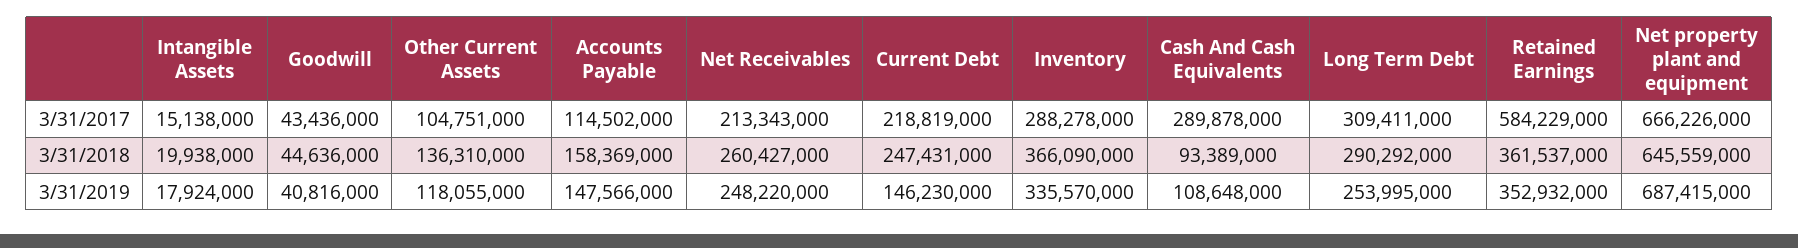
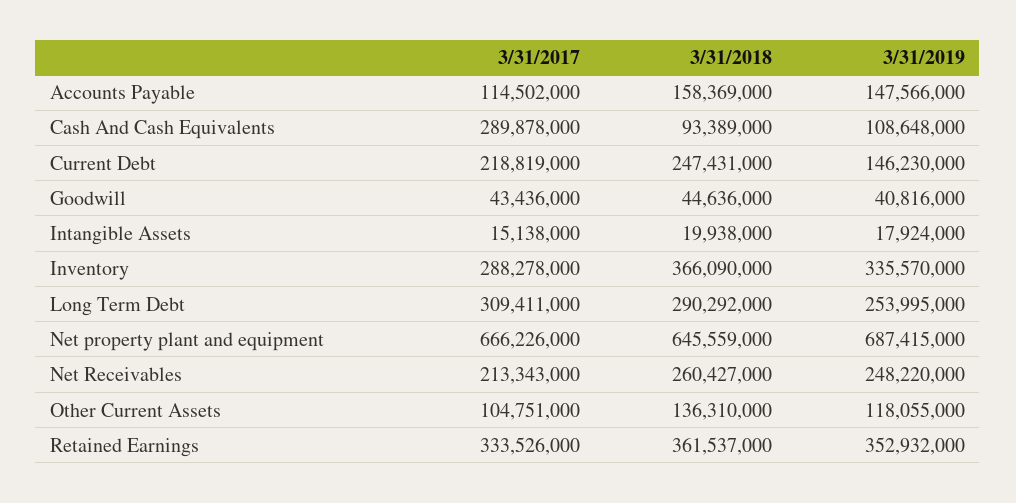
Retained Earnings, 3/31/2017: 584229000 -> 333526000

